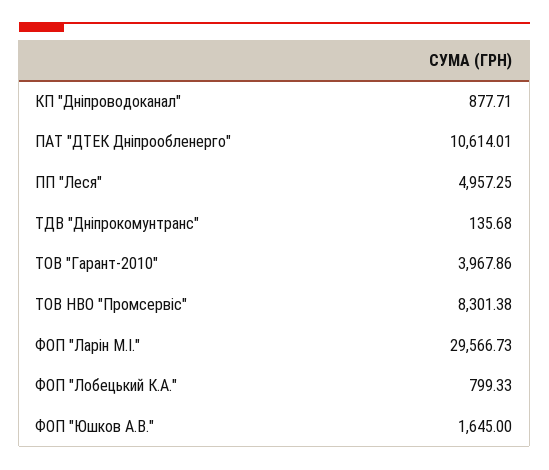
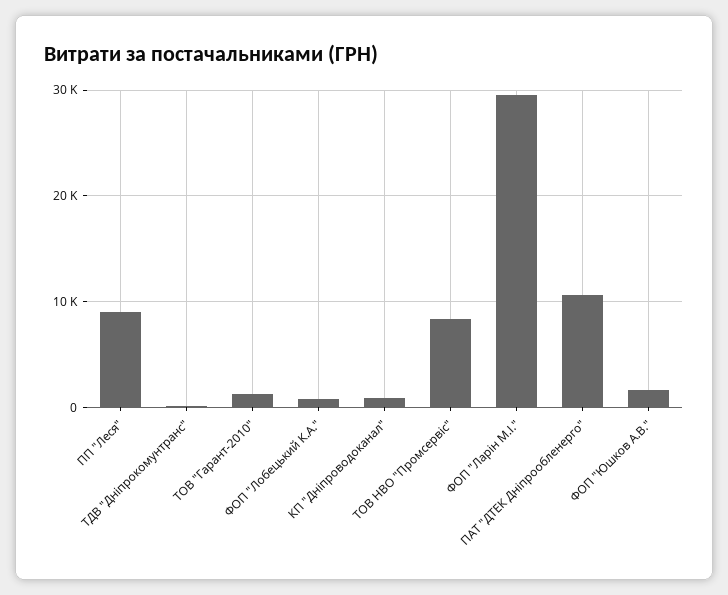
ПП "Леся": 4957.25 -> 9000
ТОВ "Гарант-2010": 3967.86 -> 1000

